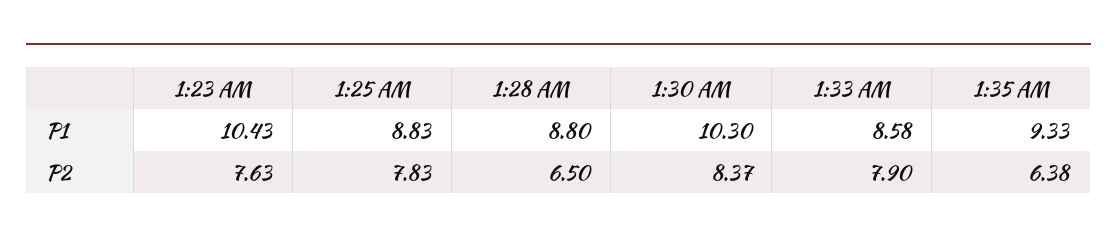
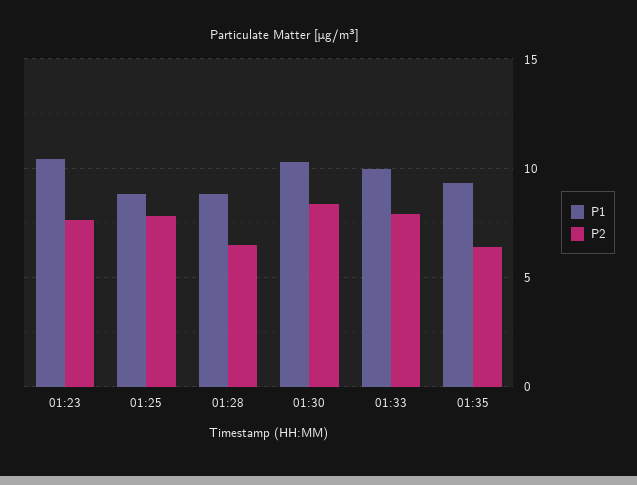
P1, 1:33 AM: 8.58 -> 10

